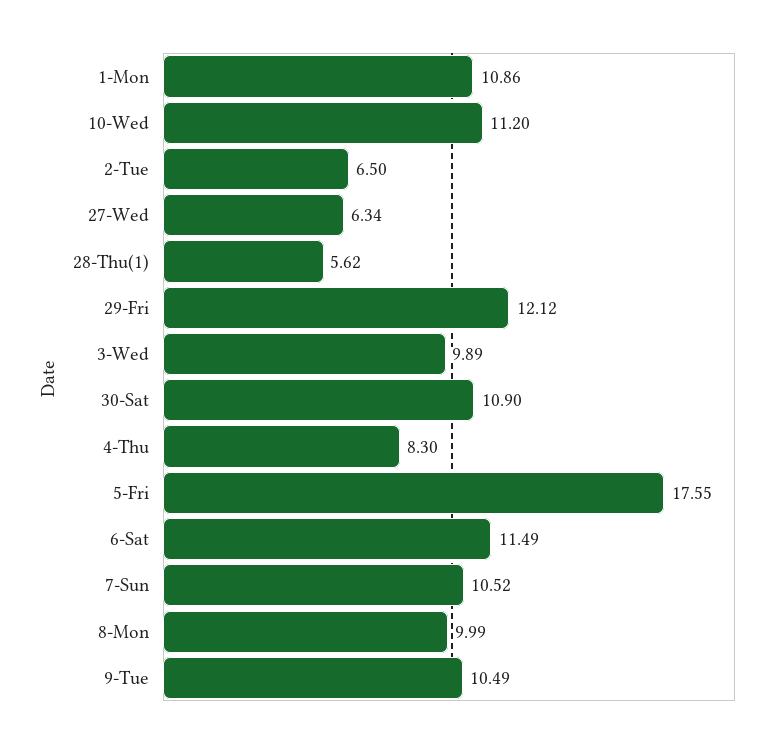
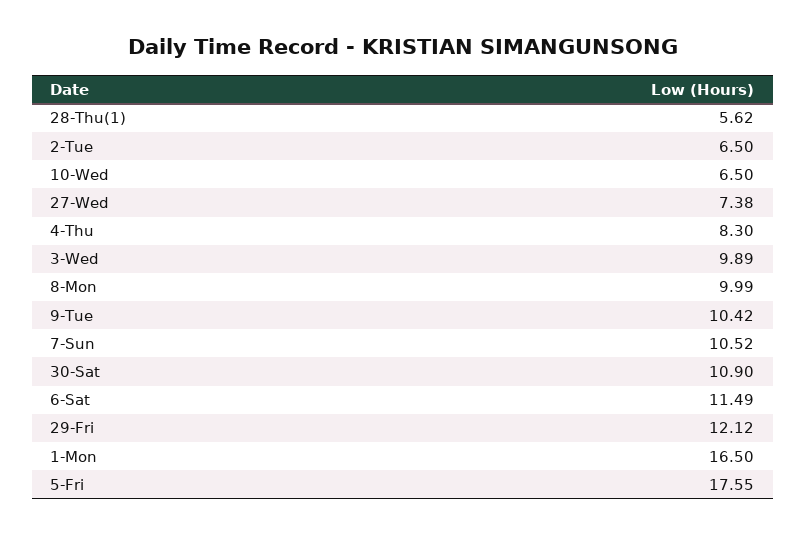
1-Mon: 10.86 -> 16.5
10-Wed: 11.2 -> 6.5
27-Wed: 6.34 -> 7.38
9-Tue: 10.49 -> 10.42

